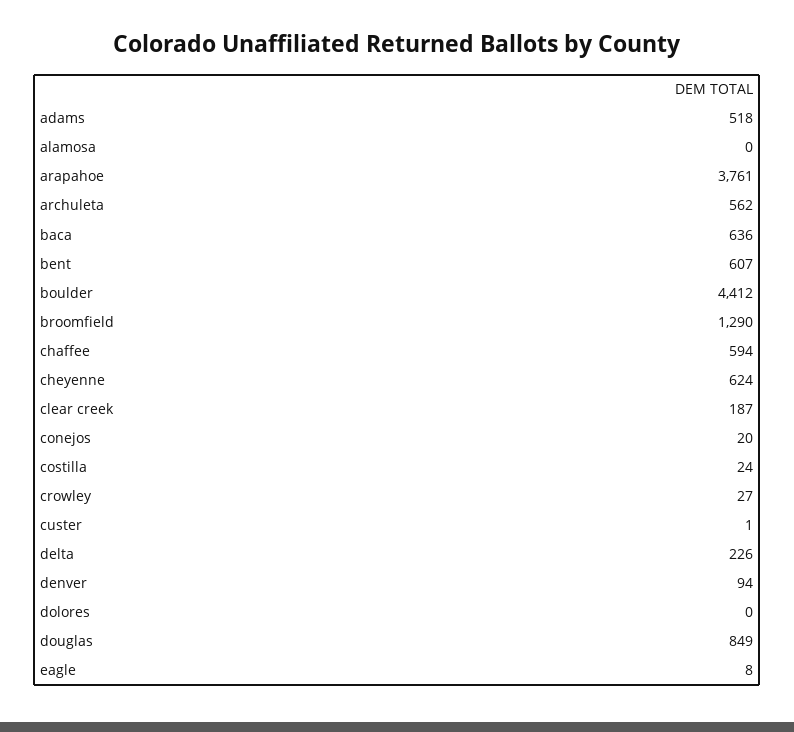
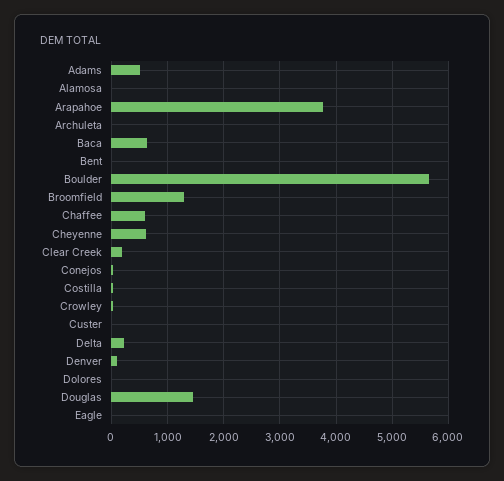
archuleta: 562 -> 0
bent: 607 -> 0
boulder: 4412 -> 5600
douglas: 849 -> 1400

